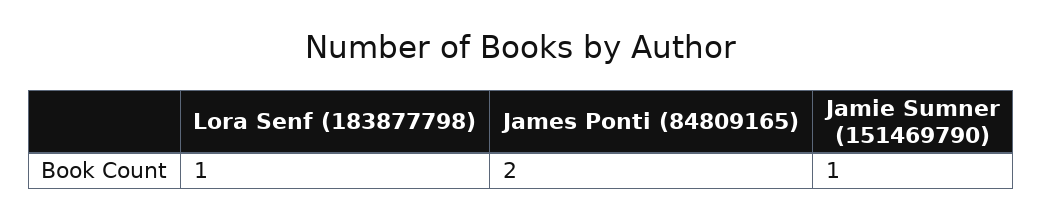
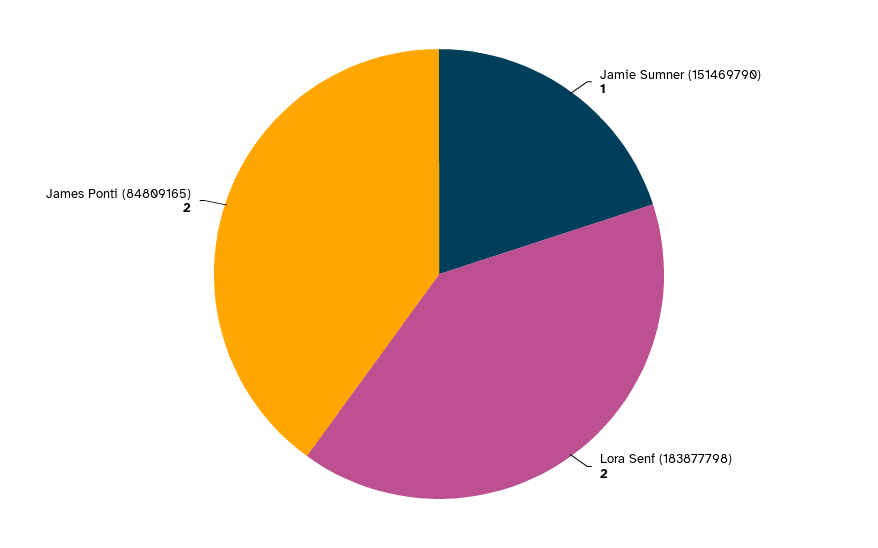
Lora Senf (183877798): 1 -> 2

